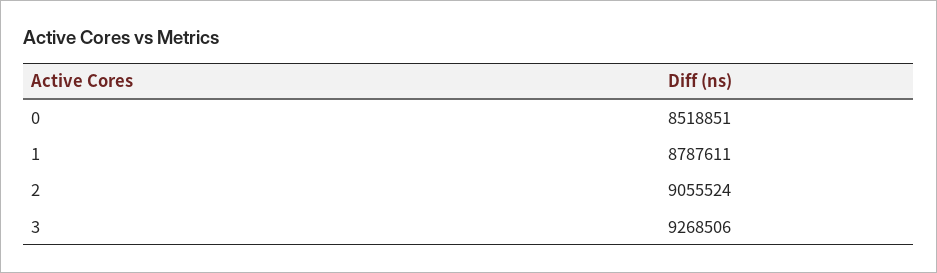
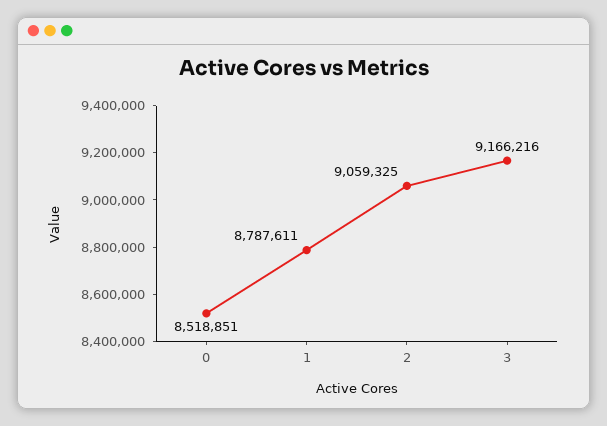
2: 9055524 -> 9059325
3: 9268506 -> 9166216

